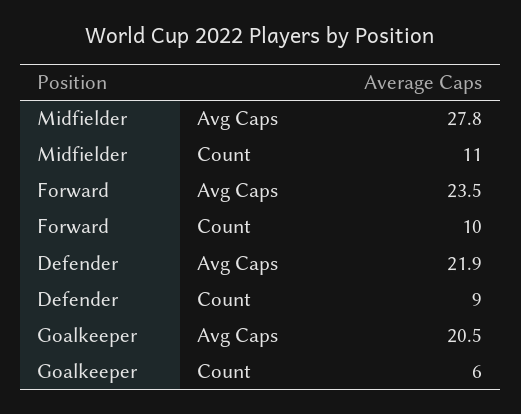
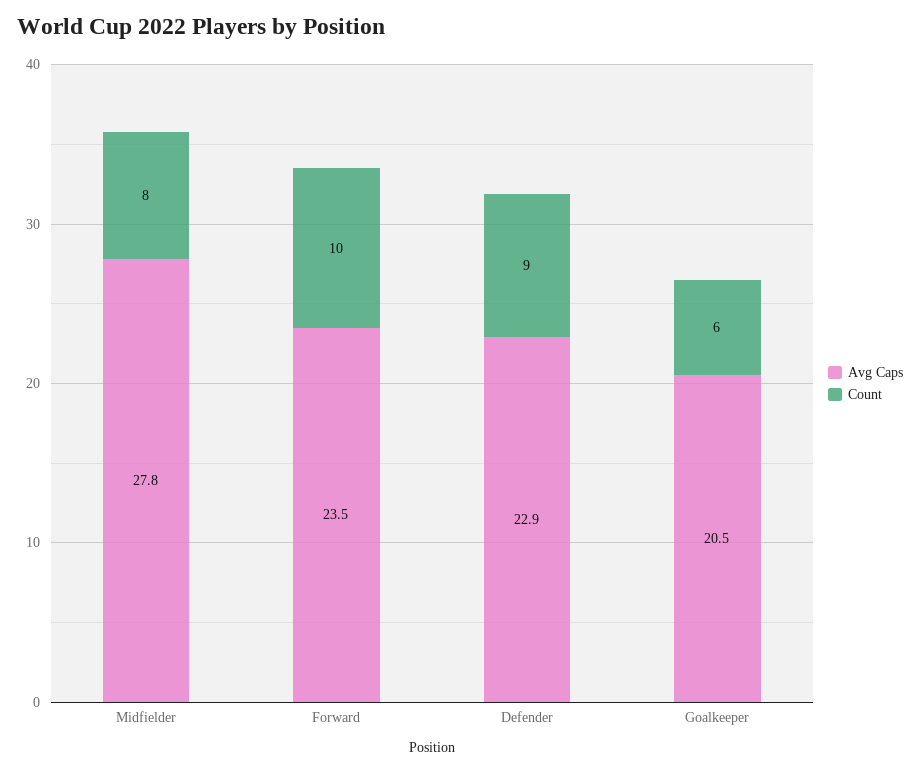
Count, Midfielder: 11 -> 8
Avg Caps, Defender: 21.9 -> 22.9

